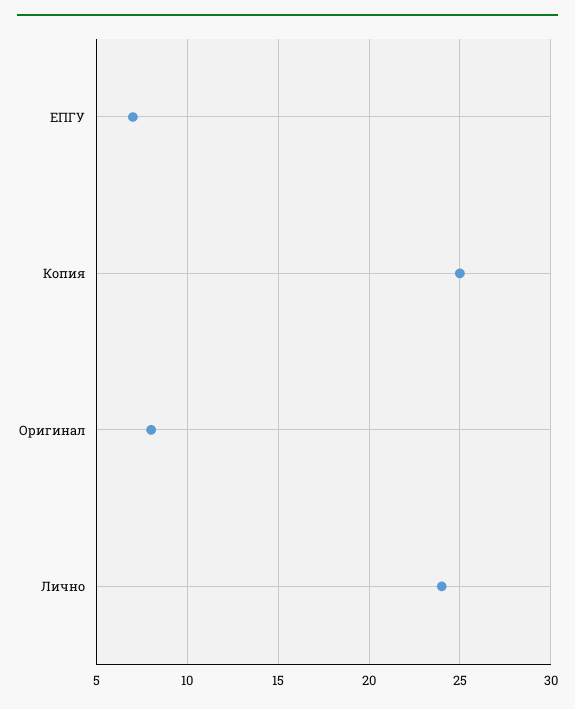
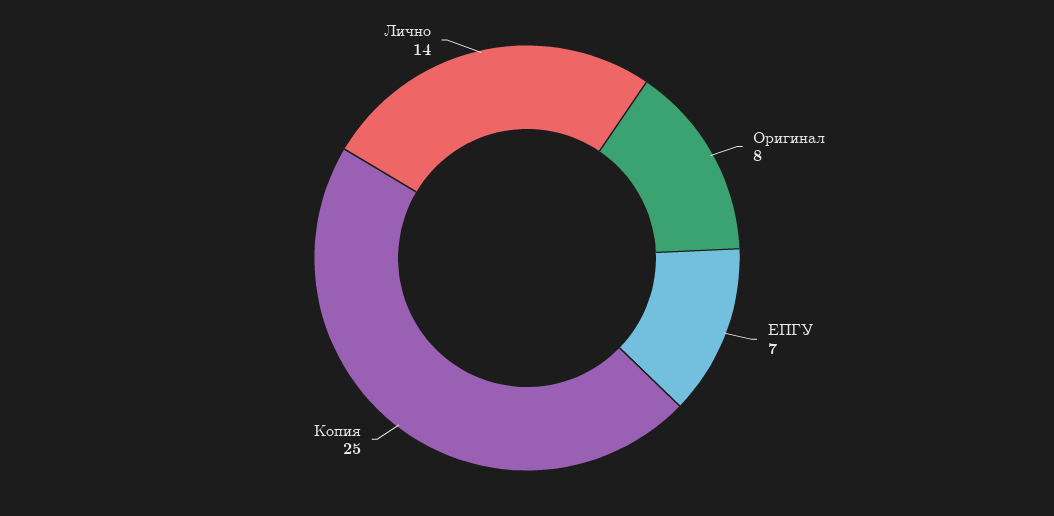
Лично: 24 -> 14

